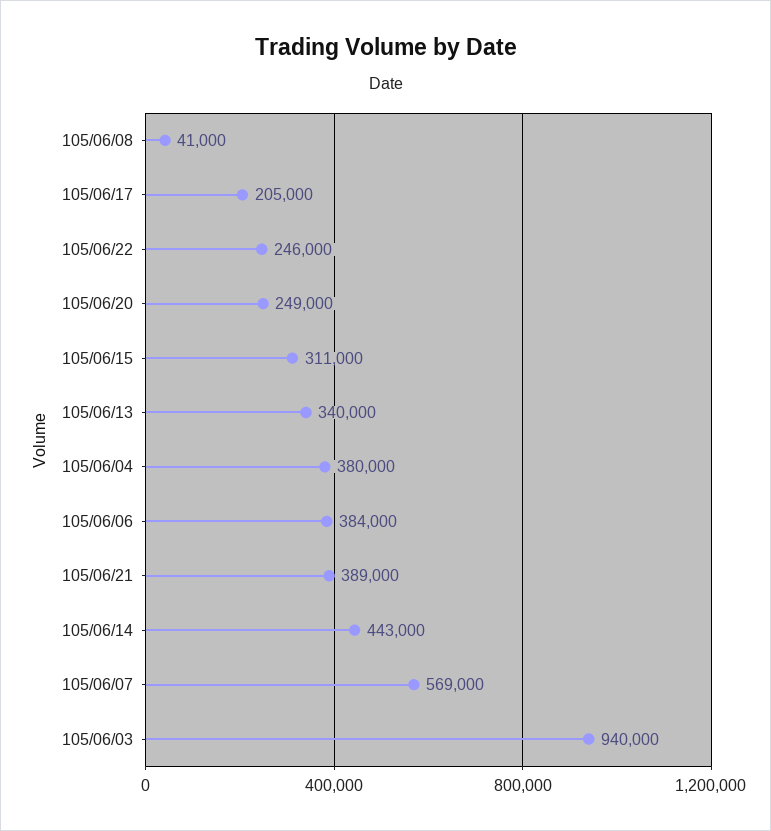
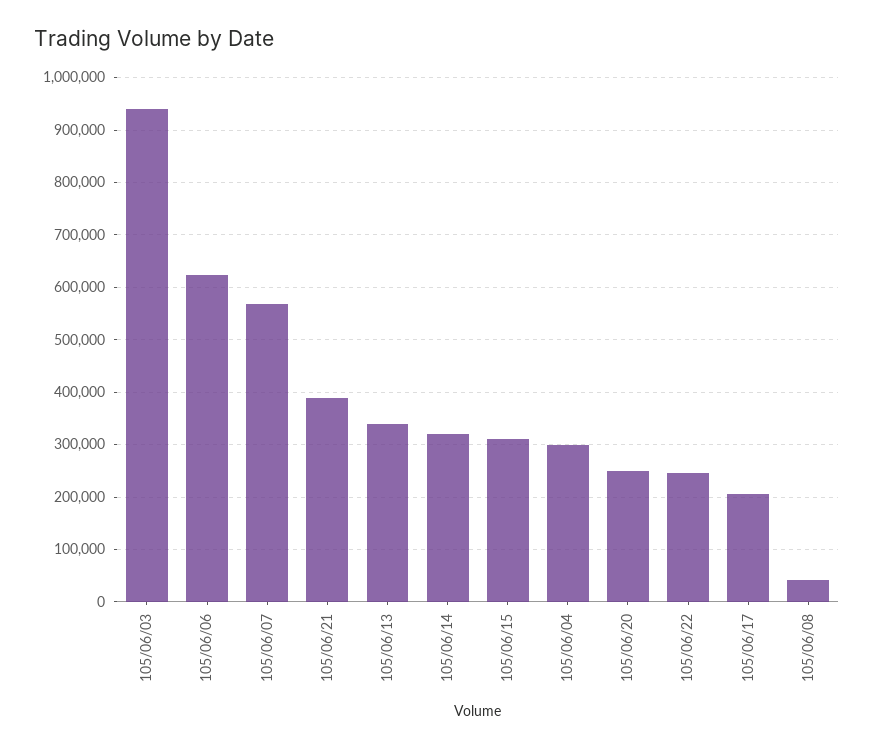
105/06/04: 380000 -> 300000
105/06/06: 384000 -> 620000
105/06/14: 443000 -> 320000

